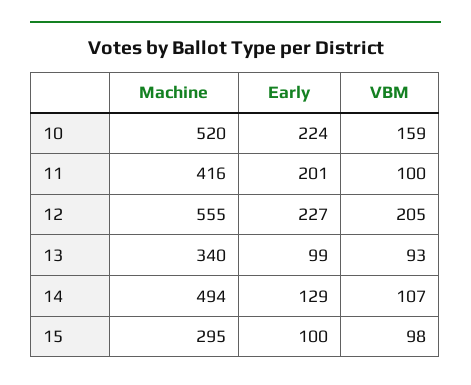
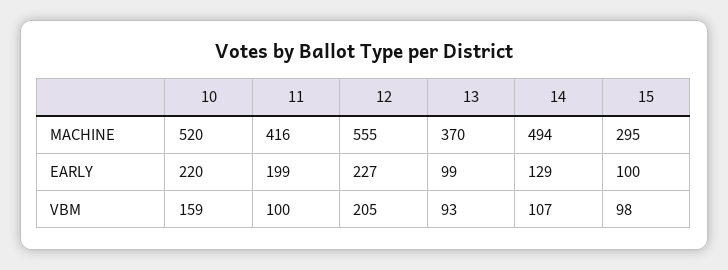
Early, 10: 224 -> 220
Early, 11: 201 -> 199
Machine, 13: 340 -> 370

